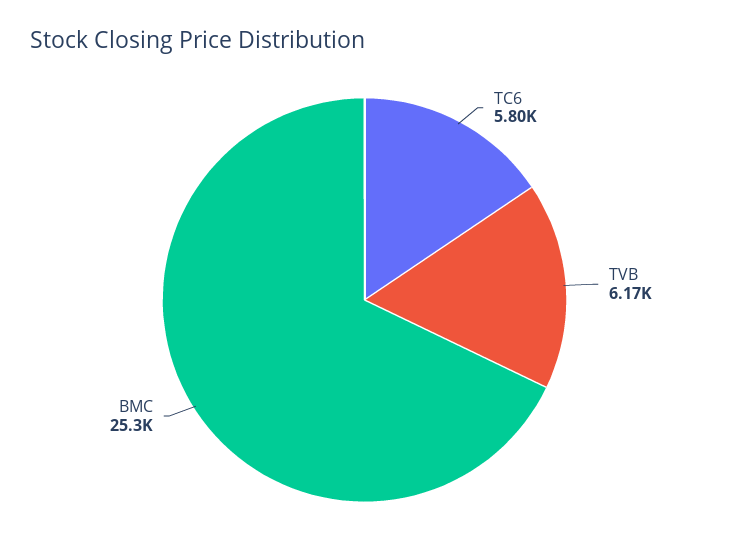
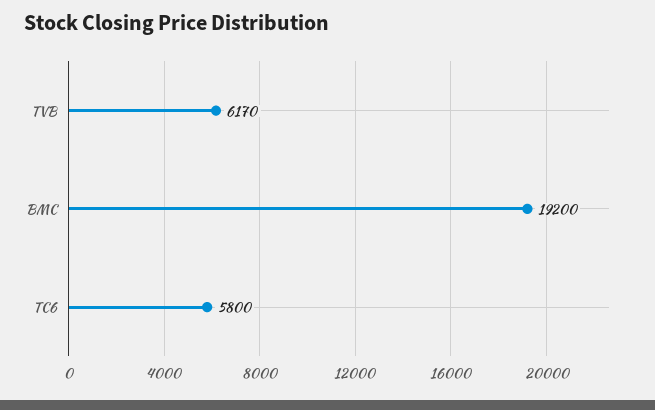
BMC: 25300 -> 19200

